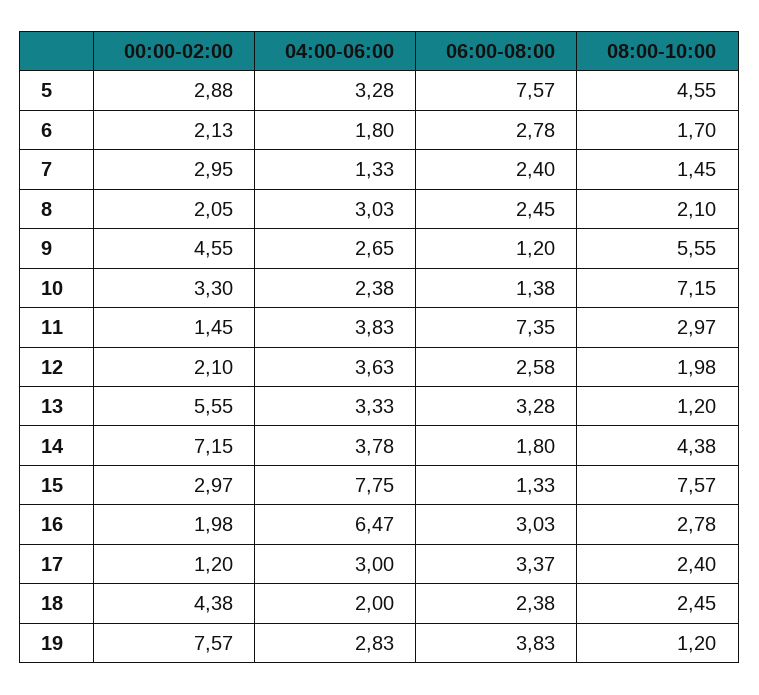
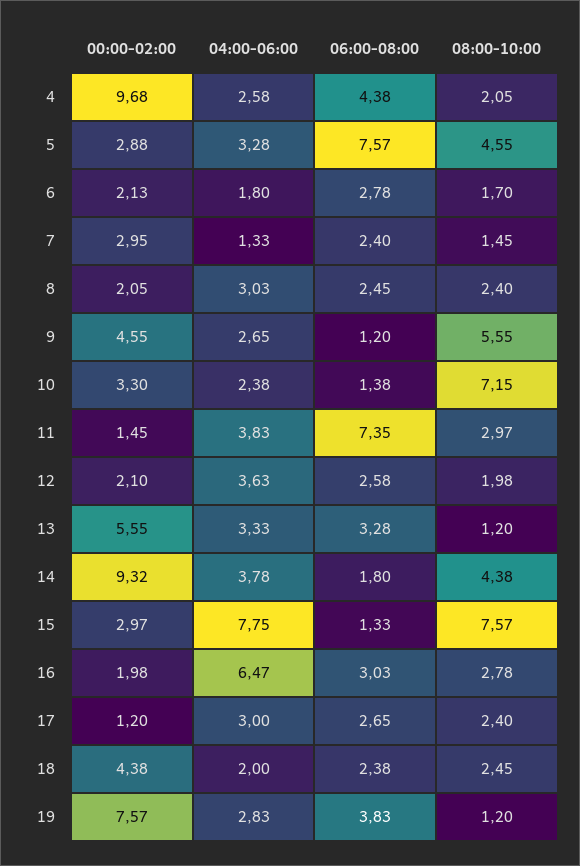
08:00-10:00, 8: 2.1 -> 2.4
00:00-02:00, 14: 7.15 -> 9.32
06:00-08:00, 17: 3.37 -> 2.65
00:00-02:00, 4: none -> 9.68
04:00-06:00, 4: none -> 2.58
06:00-08:00, 4: none -> 4.38
08:00-10:00, 4: none -> 2.05

